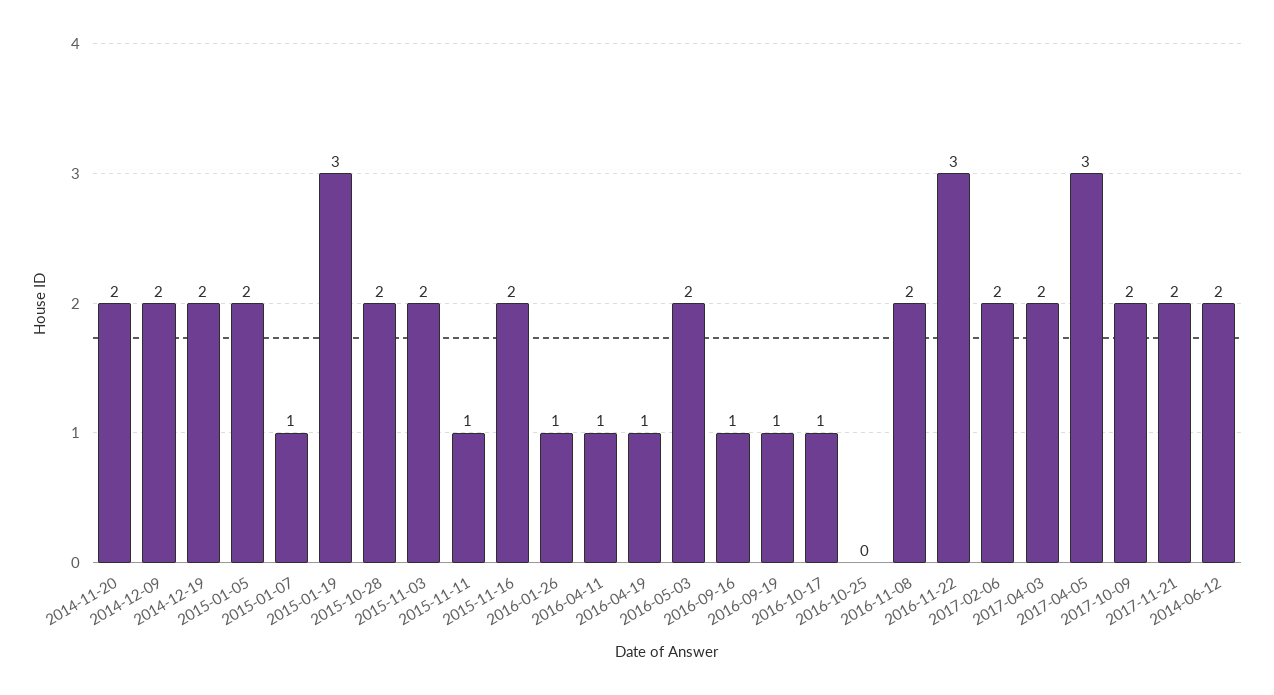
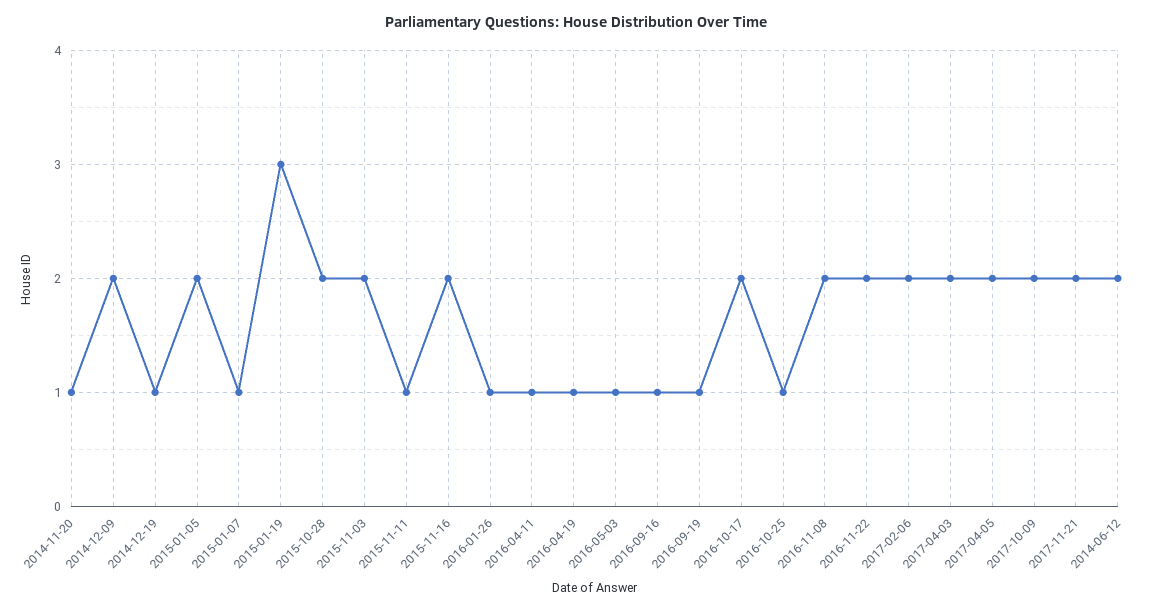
2014-11-20: 2 -> 1
2014-12-19: 2 -> 1
2016-05-03: 2 -> 1
2016-10-17: 1 -> 2
2016-10-25: 0 -> 1
2016-11-22: 3 -> 2
2017-04-05: 3 -> 2

